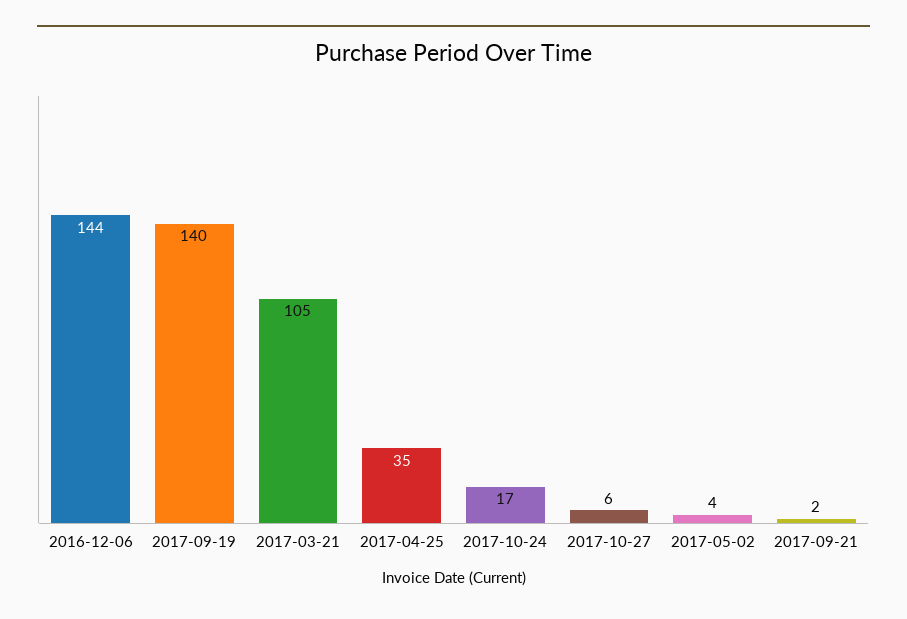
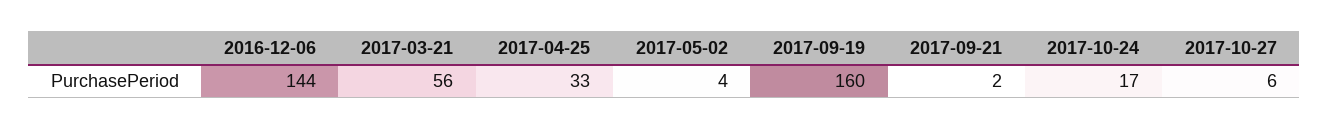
2017-09-19: 140 -> 160
2017-03-21: 105 -> 56
2017-04-25: 35 -> 33

